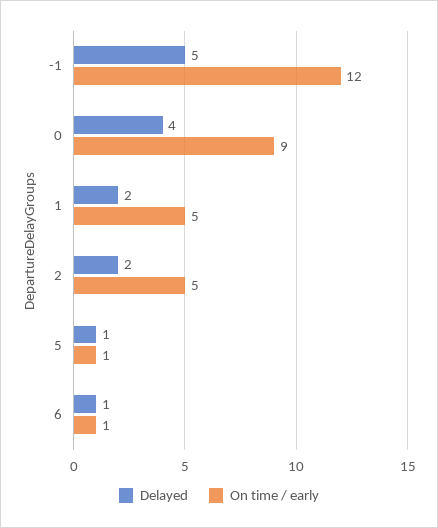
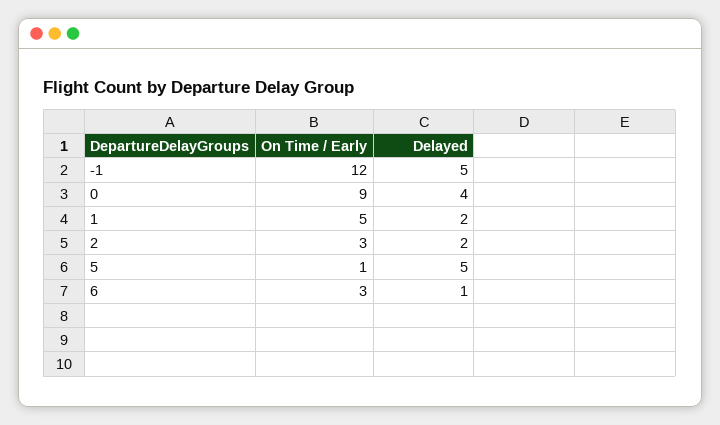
On time / early, 2: 5 -> 3
Delayed, 5: 1 -> 5
On time / early, 6: 1 -> 3

